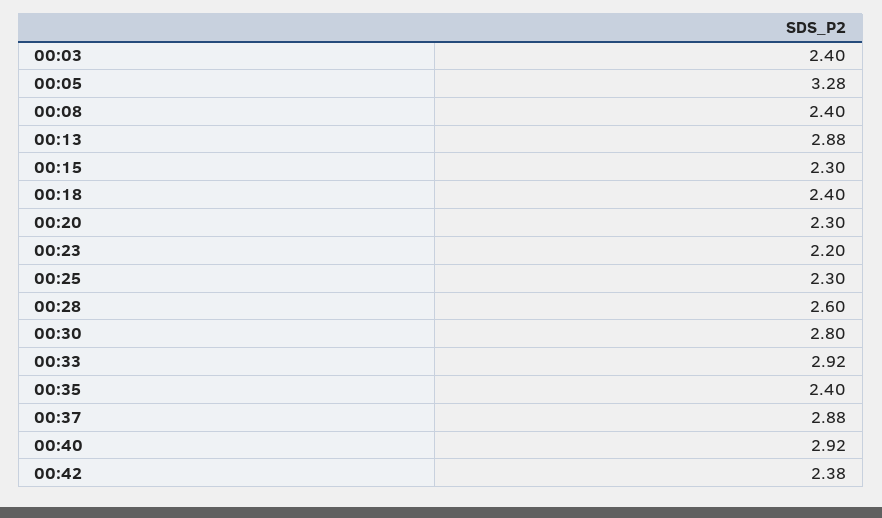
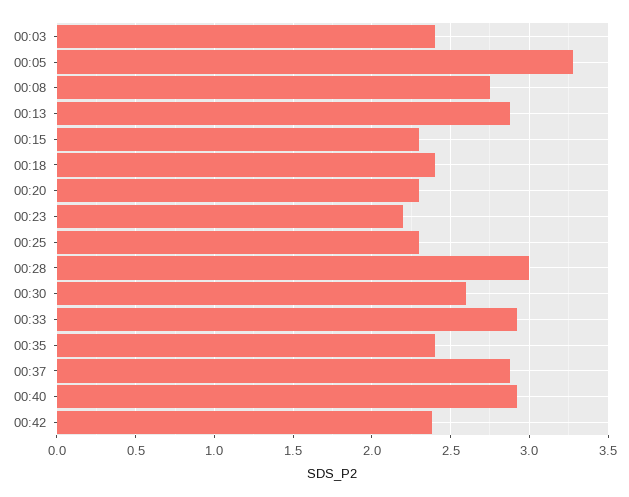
00:08: 2.4 -> 2.75
00:28: 2.6 -> 3
00:30: 2.8 -> 2.6

